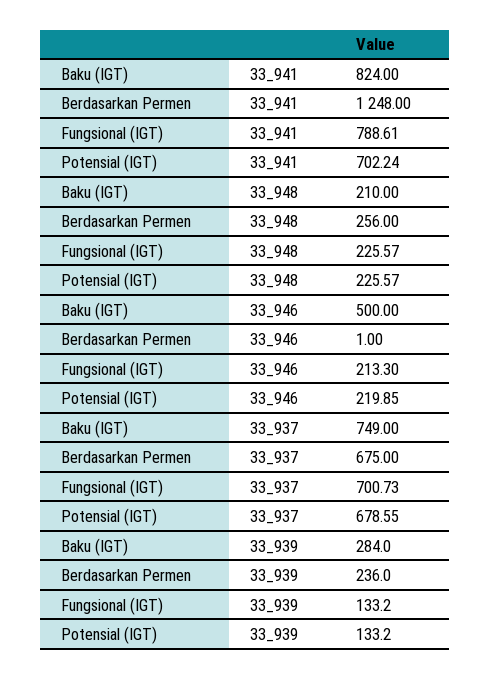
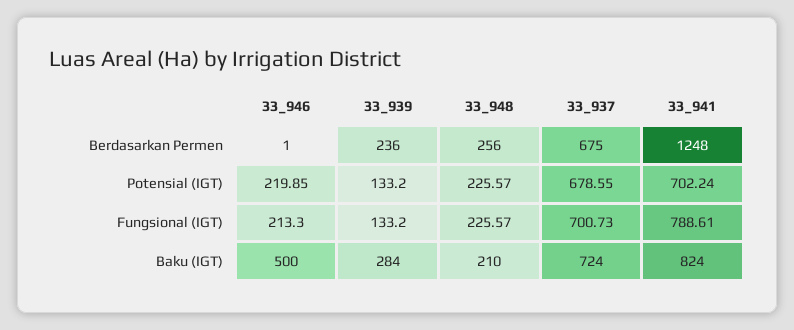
Baku (IGT), 33_937: 749 -> 724

